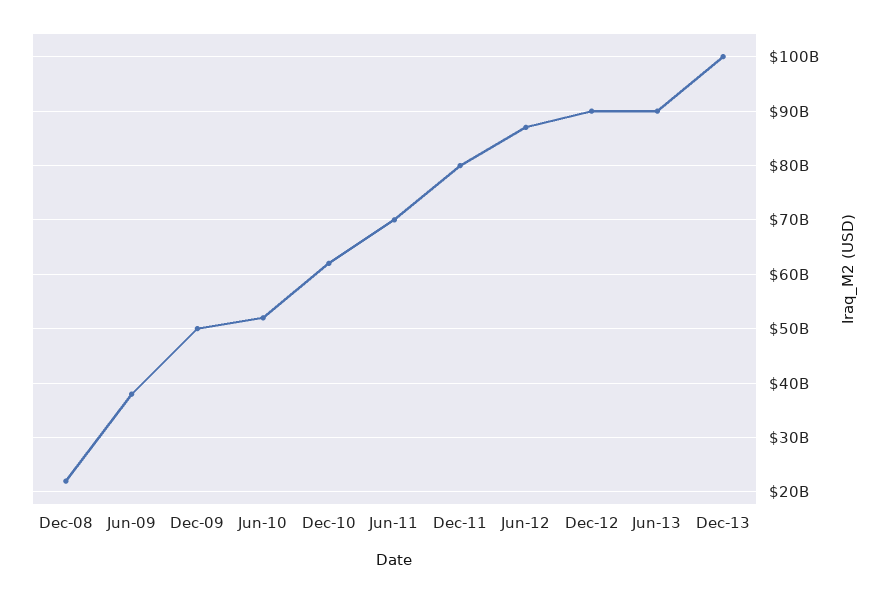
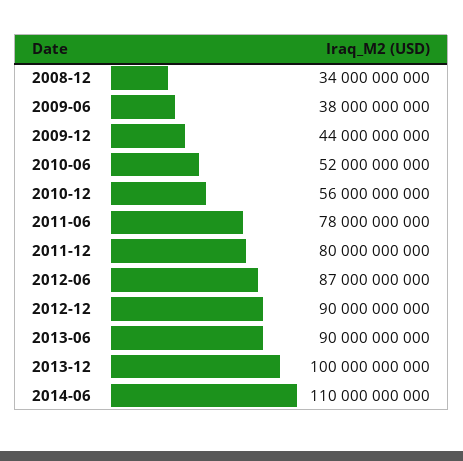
Dec-08: 22000000000 -> 34000000000
Dec-09: 50000000000 -> 44000000000
Dec-10: 62000000000 -> 56000000000
Jun-11: 70000000000 -> 78000000000
2014-06: none -> 110000000000

